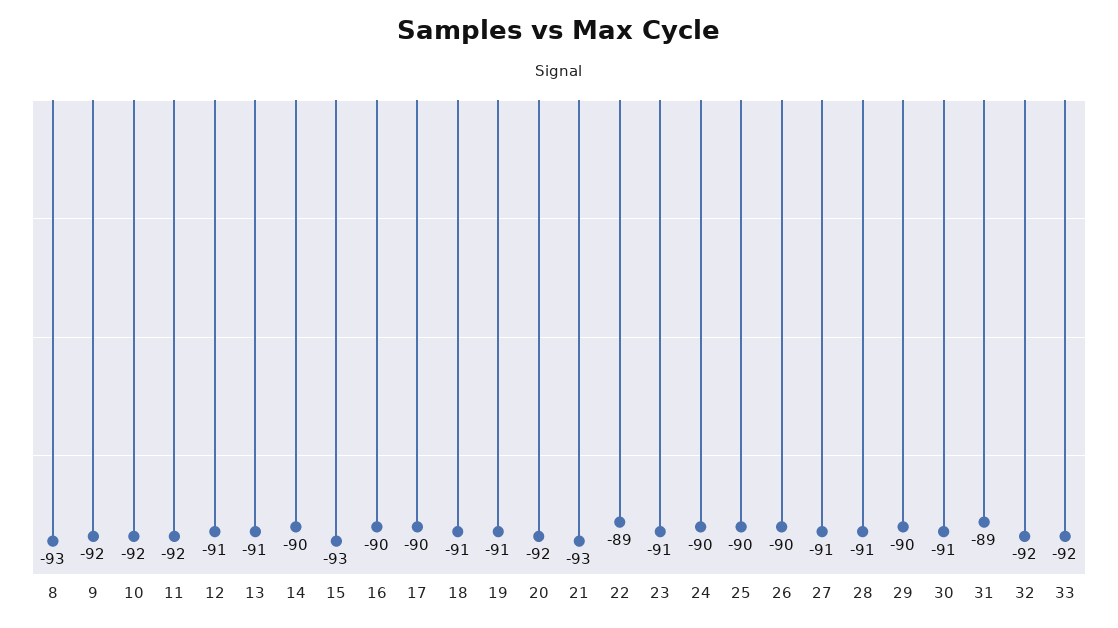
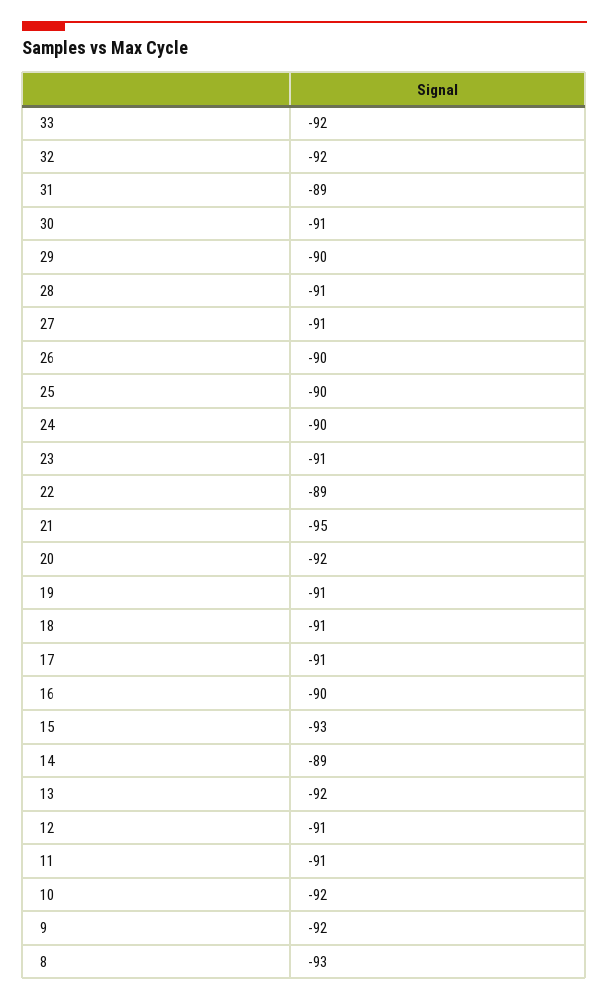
11: -92 -> -91
13: -91 -> -92
14: -90 -> -89
17: -90 -> -91
21: -93 -> -95

